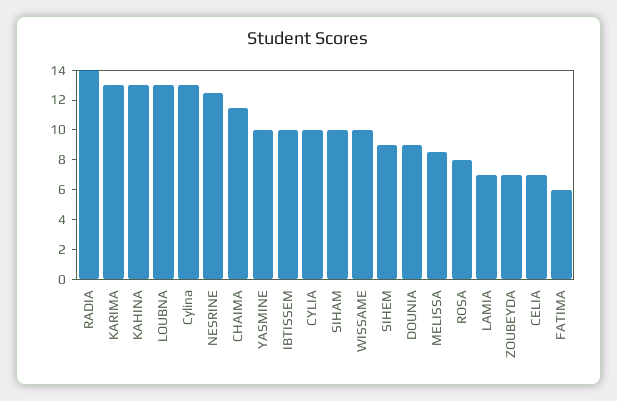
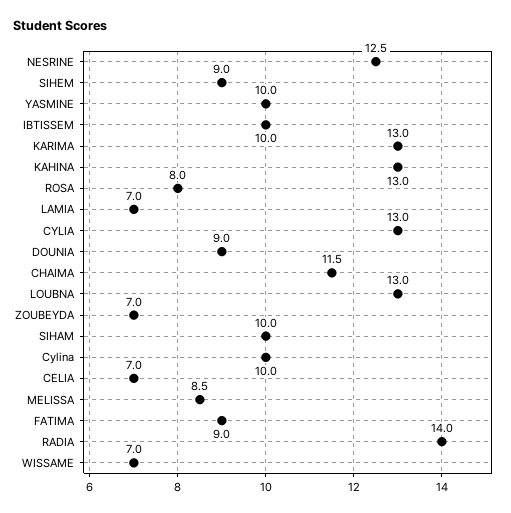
Cylina: 13 -> 10
CYLIA: 10 -> 13
WISSAME: 10 -> 7
FATIMA: 6 -> 9

